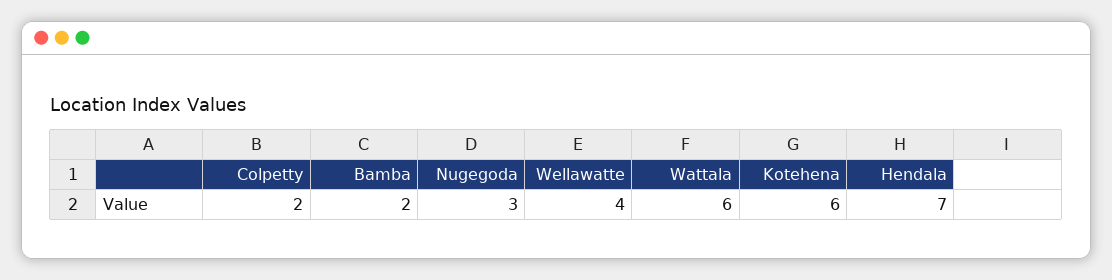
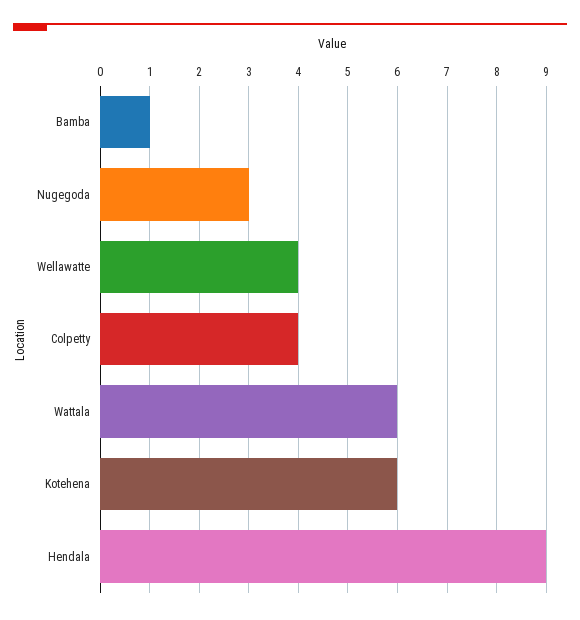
Colpetty: 2 -> 4
Bamba: 2 -> 1
Hendala: 7 -> 9

